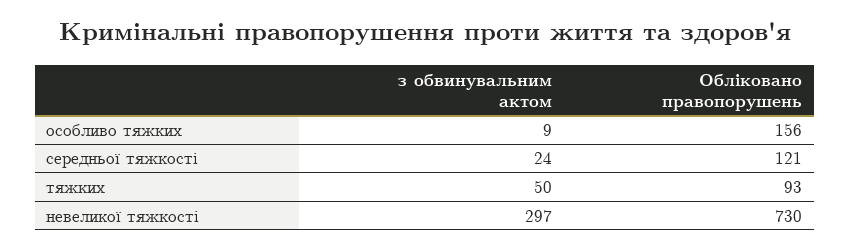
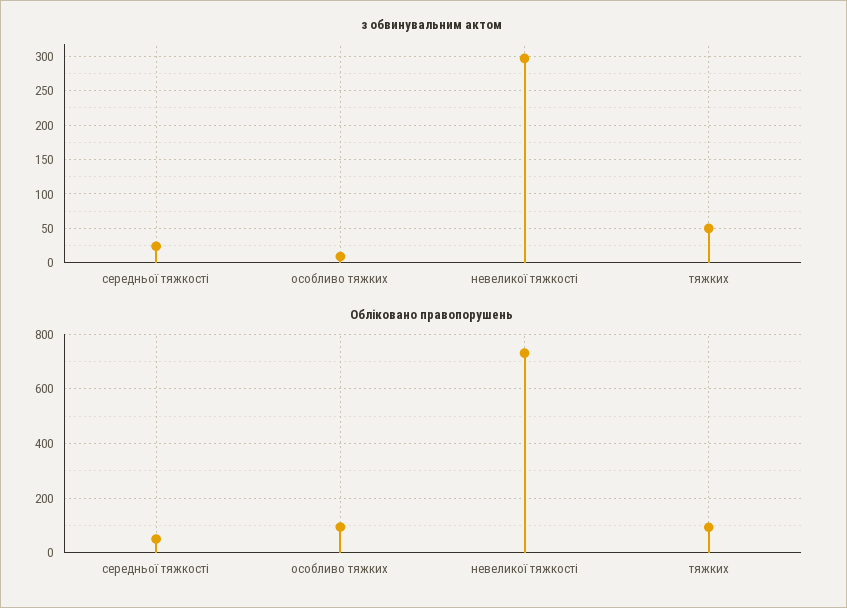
Обліковано правопорушень, особливо тяжких: 156 -> 100
Обліковано правопорушень, середньої тяжкості: 121 -> 50

